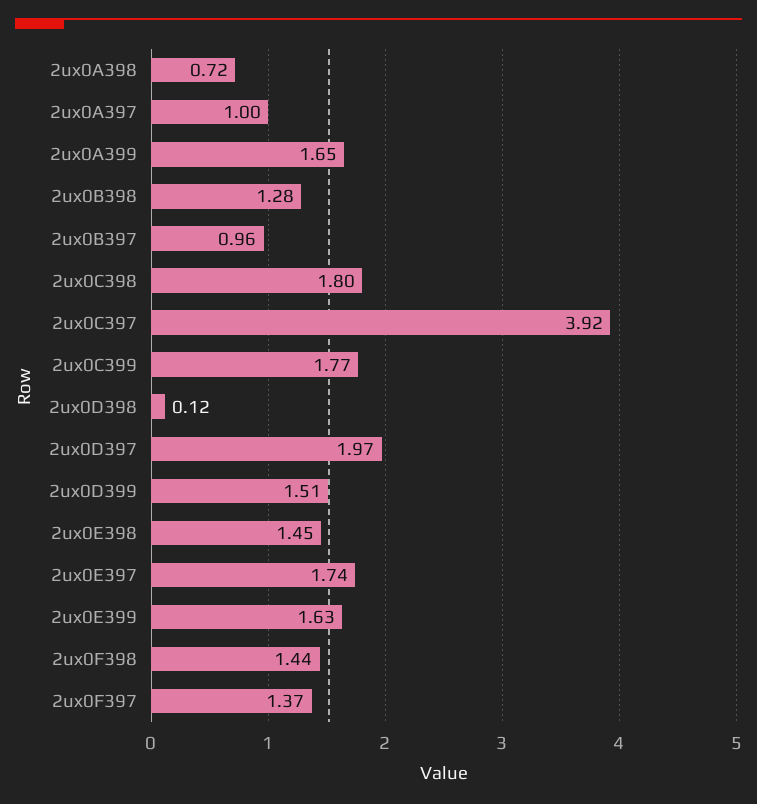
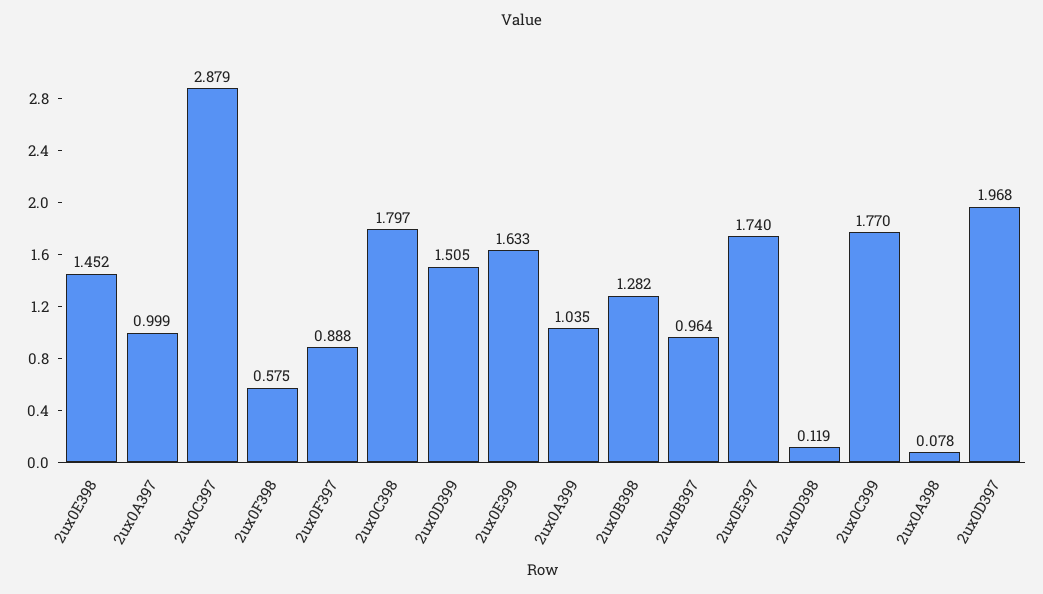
2ux0A398: 0.72 -> 0.078
2ux0A399: 1.65 -> 1.035
2ux0C397: 3.92 -> 2.879
2ux0F398: 1.44 -> 0.575
2ux0F397: 1.37 -> 0.888

